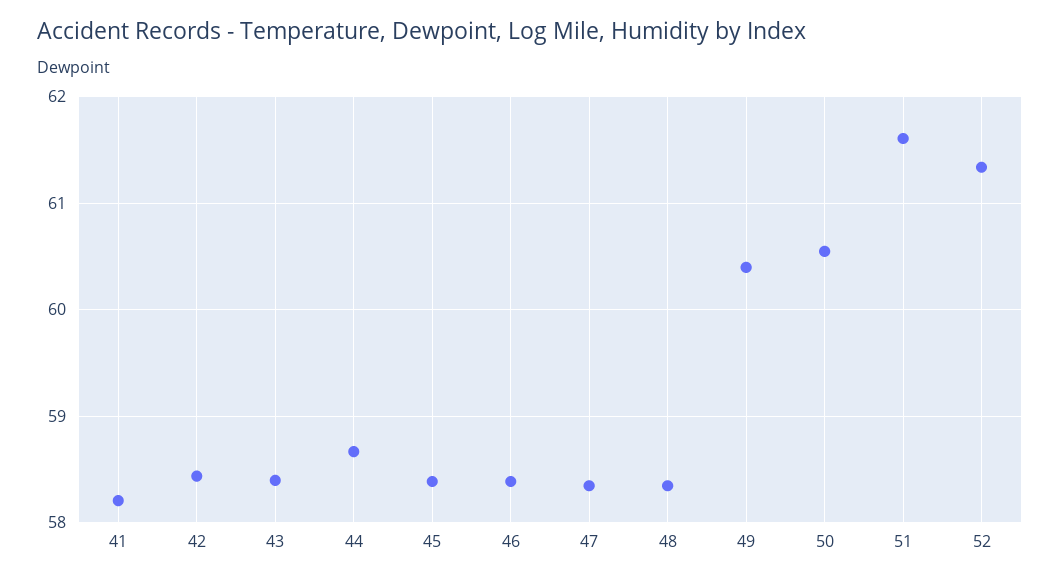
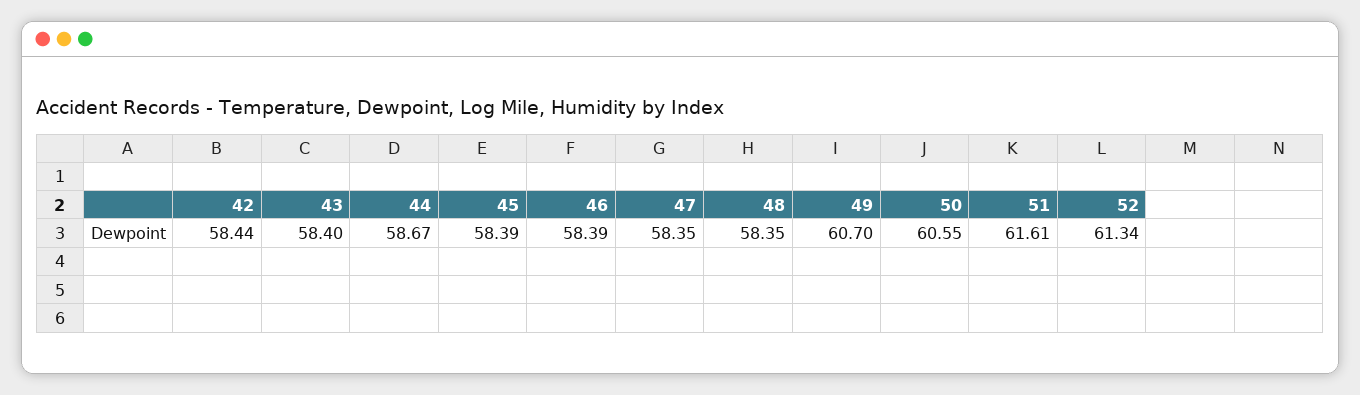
41: 58.2 -> none
49: 60.4 -> 60.7

